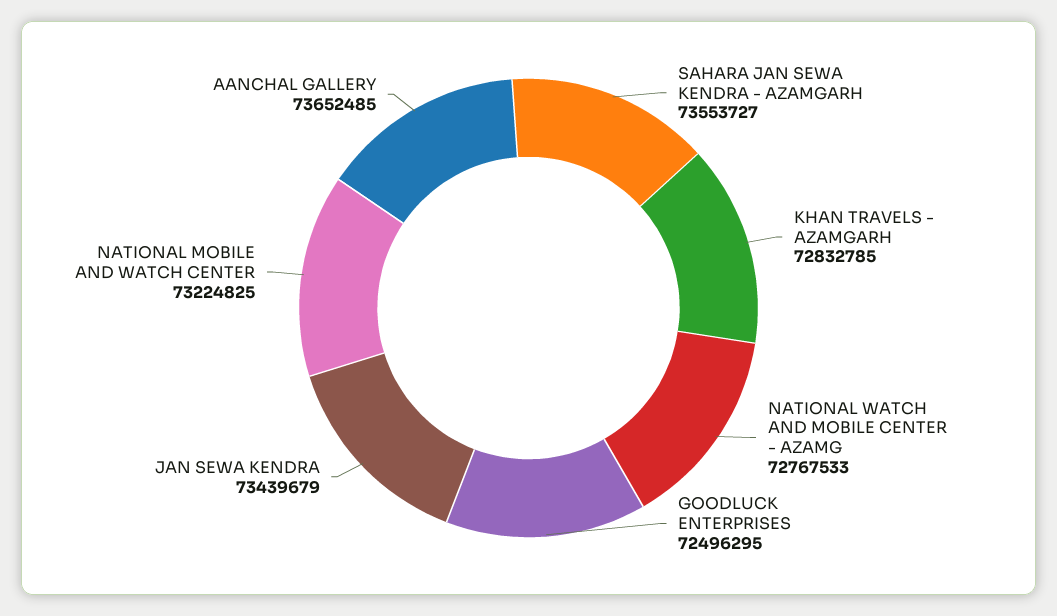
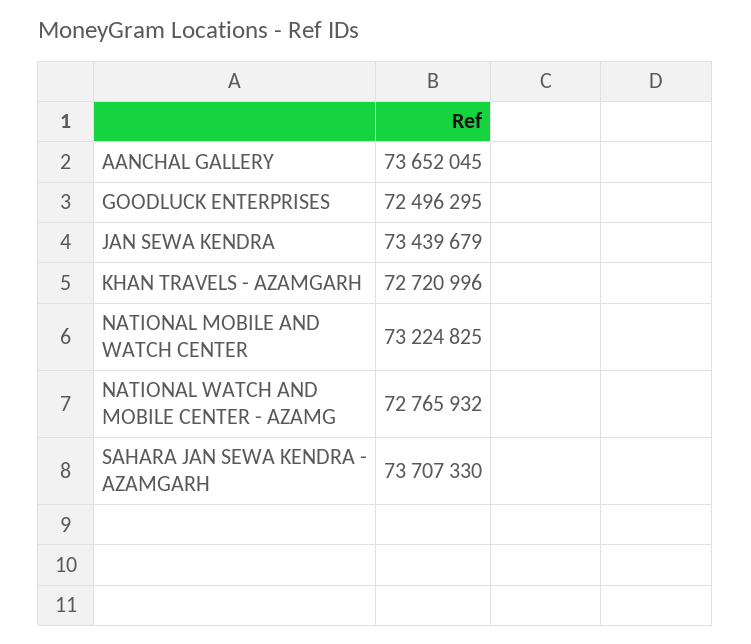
SAHARA JAN SEWA KENDRA - AZAMGARH: 73553727 -> 73707330
KHAN TRAVELS - AZAMGARH: 72832785 -> 72720996
NATIONAL WATCH AND MOBILE CENTER - AZAMG: 72767533 -> 72765932
AANCHAL GALLERY: 73652485 -> 73652045

